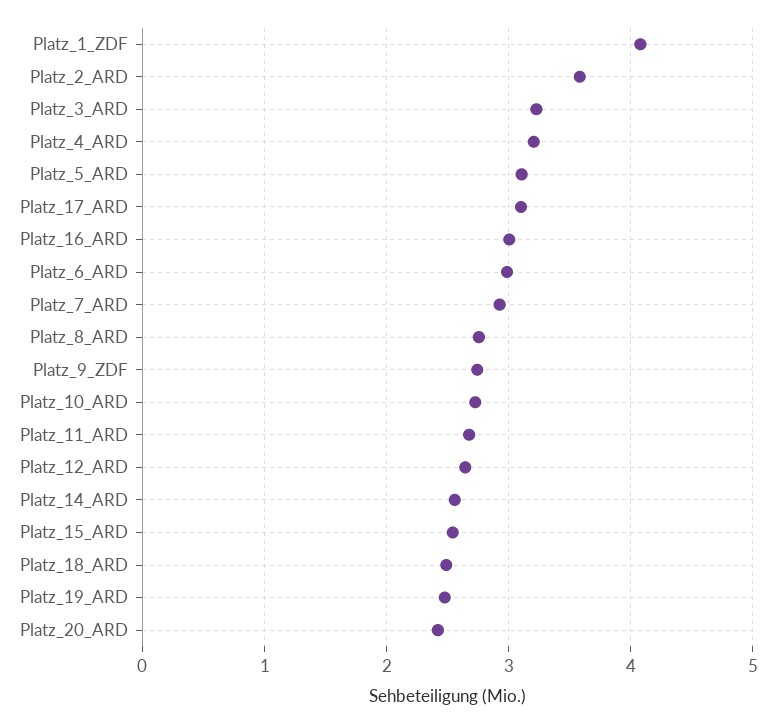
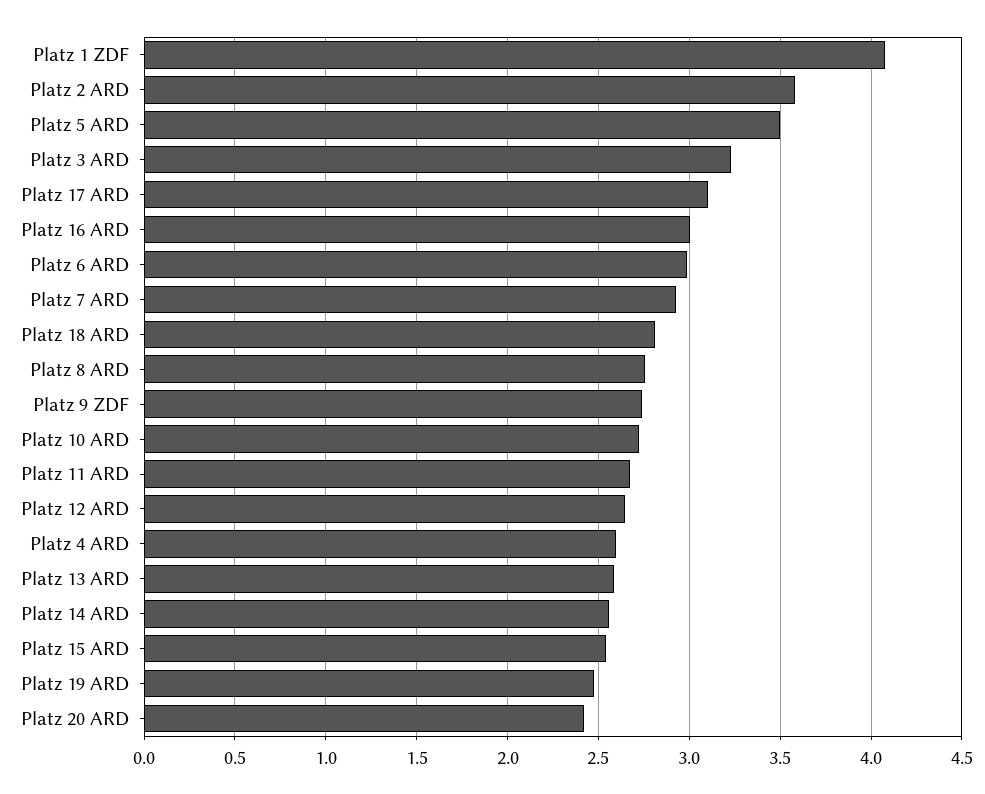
Platz_4_ARD: 3.2 -> 2.6
Platz_5_ARD: 3.1 -> 3.5
Platz_18_ARD: 2.5 -> 2.8
Platz 13 ARD: none -> 2.6

